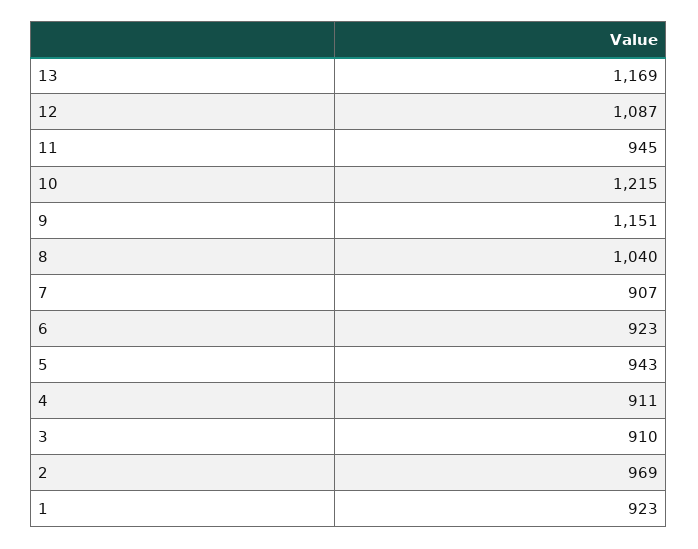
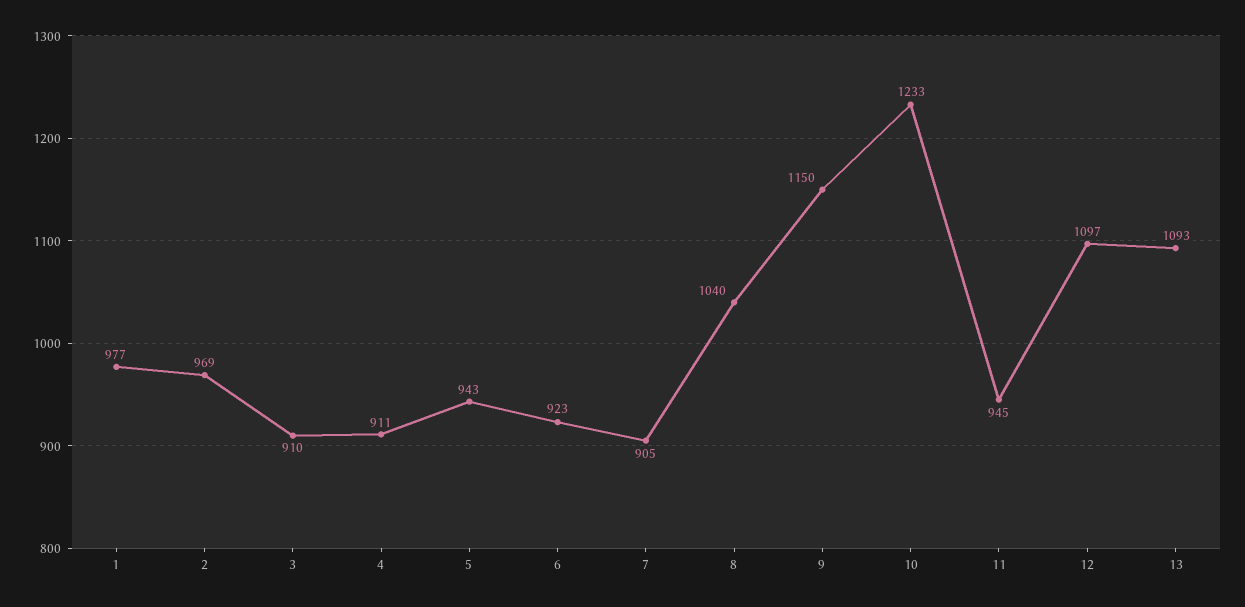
13: 1169 -> 1093
12: 1087 -> 1097
10: 1215 -> 1233
9: 1151 -> 1150
7: 907 -> 905
1: 923 -> 977

